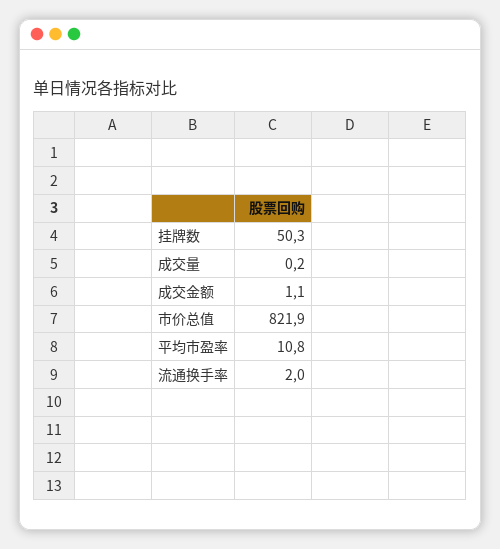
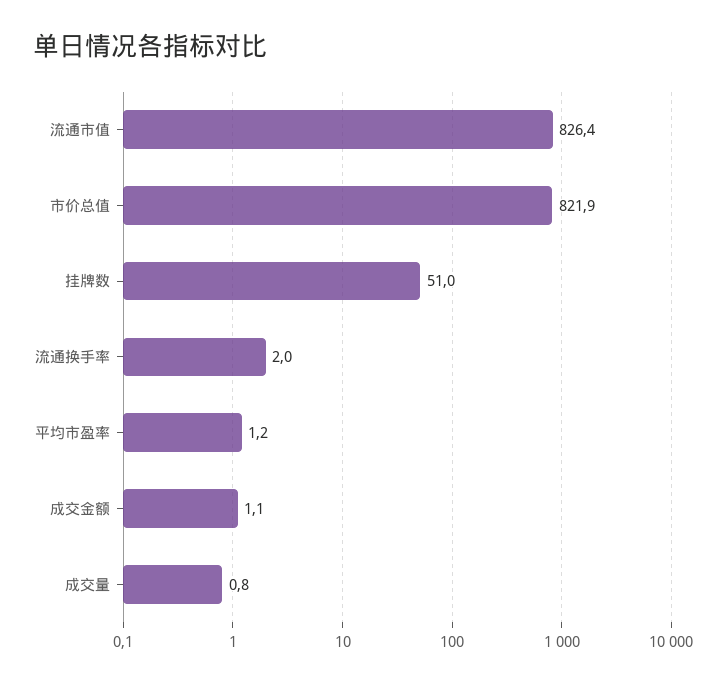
挂牌数: 50.3 -> 51
成交量: 0.2 -> 0.8
平均市盈率: 10.8 -> 1.2
流通市值: none -> 826.4

